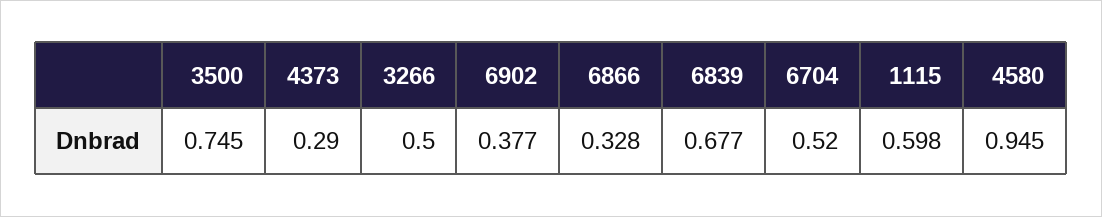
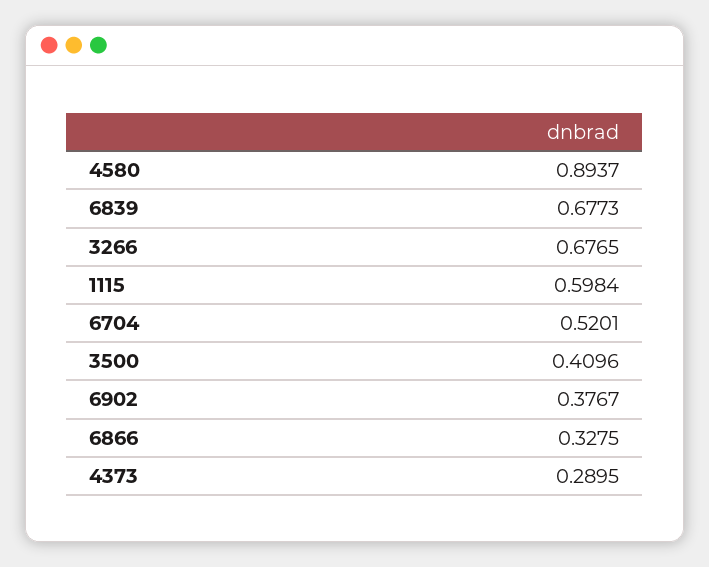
3500: 0.745 -> 0.4096
3266: 0.5 -> 0.6765
4580: 0.945 -> 0.8937

